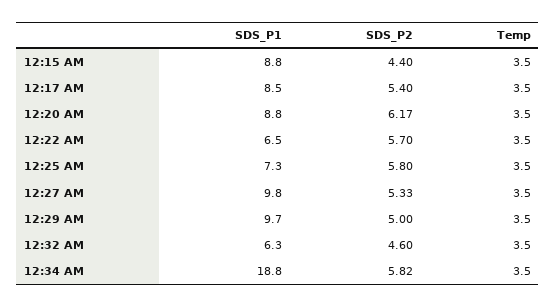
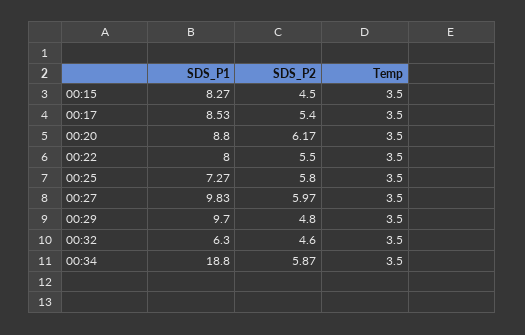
SDS_P1, 12:15 AM: 8.8 -> 8.27
SDS_P2, 12:15 AM: 4.4 -> 4.5
SDS_P1, 12:22 AM: 6.5 -> 8
SDS_P2, 12:22 AM: 5.7 -> 5.5
SDS_P2, 12:27 AM: 5.33 -> 5.97
SDS_P2, 12:29 AM: 5 -> 4.8
SDS_P2, 12:34 AM: 5.82 -> 5.87

